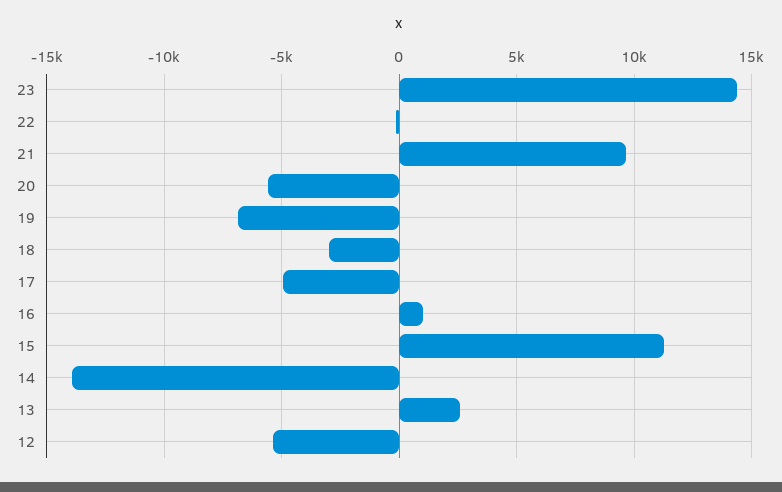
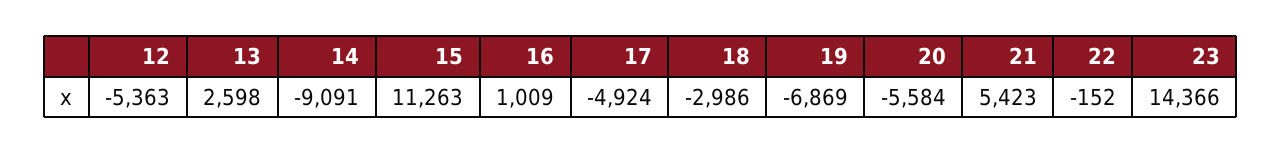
21: 9500 -> 5423
14: -14000 -> -9091

